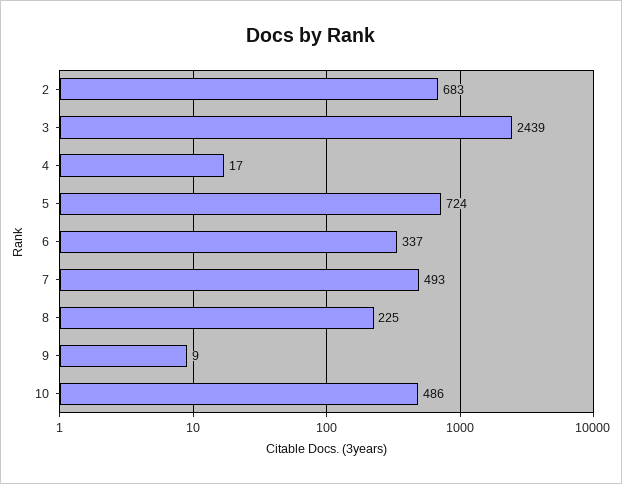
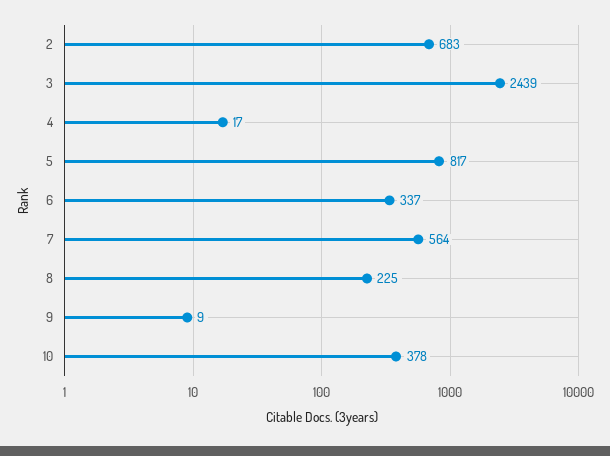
5: 724 -> 817
7: 493 -> 564
10: 486 -> 378

